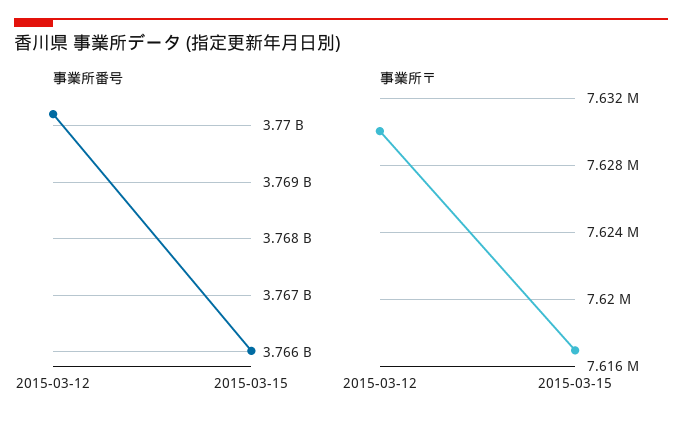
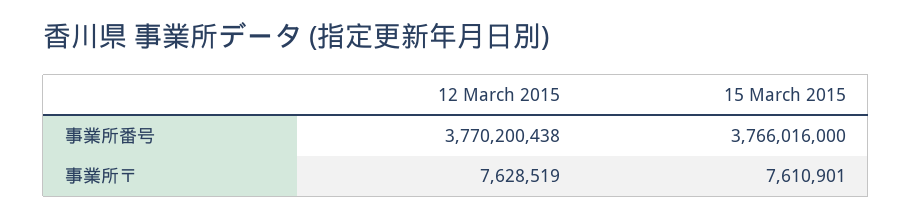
事業所〒, 2015-03-12: 7630000 -> 7628519
事業所〒, 2015-03-15: 7617000 -> 7610901

